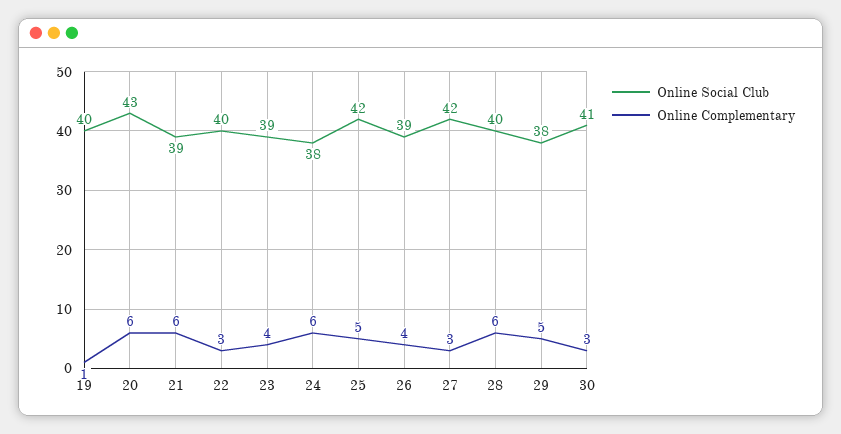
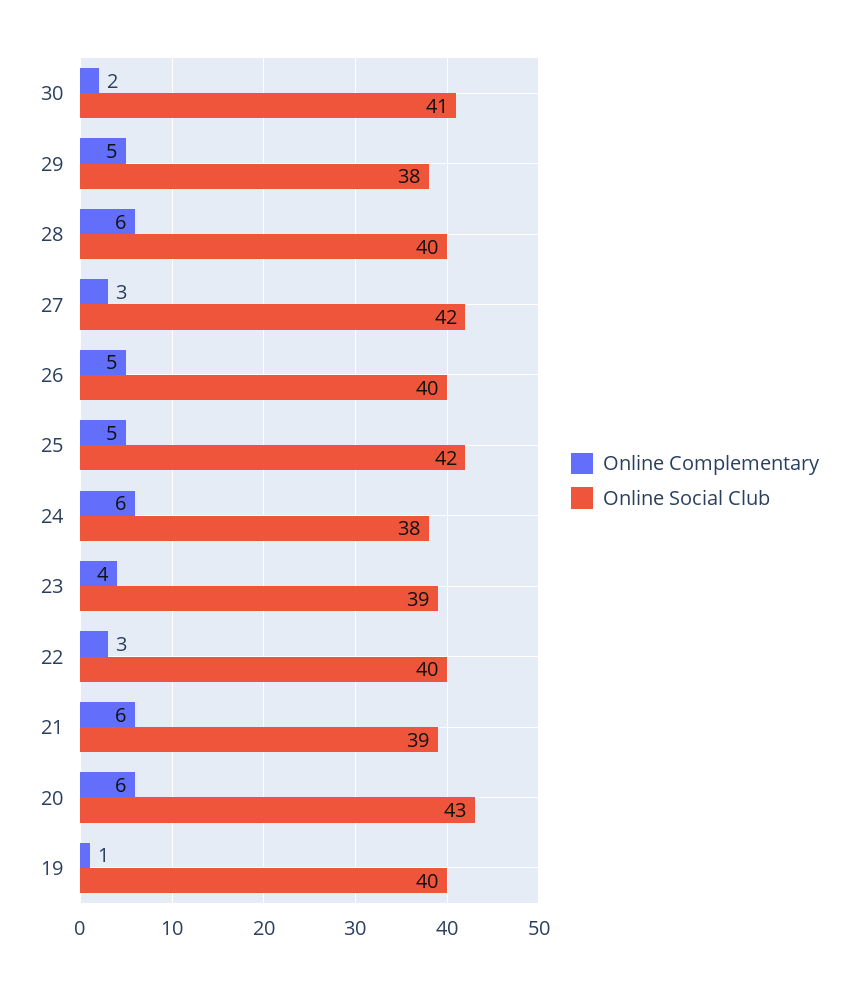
Online Social Club, 26: 39 -> 40
Online Complementary, 26: 4 -> 5
Online Complementary, 30: 3 -> 2

